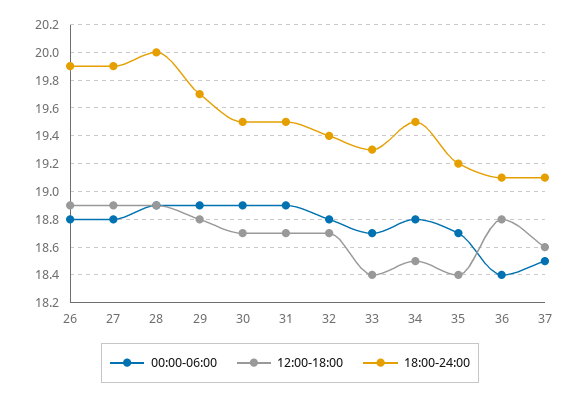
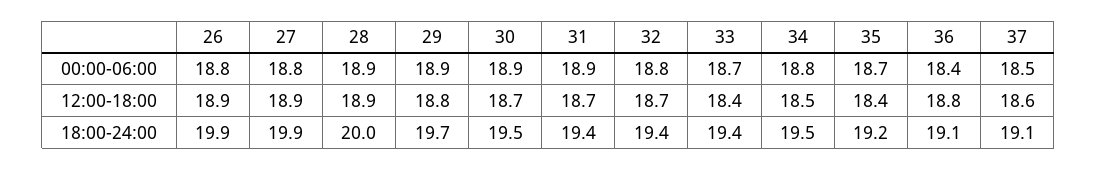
18:00-24:00, 31: 19.5 -> 19.4
18:00-24:00, 33: 19.3 -> 19.4

